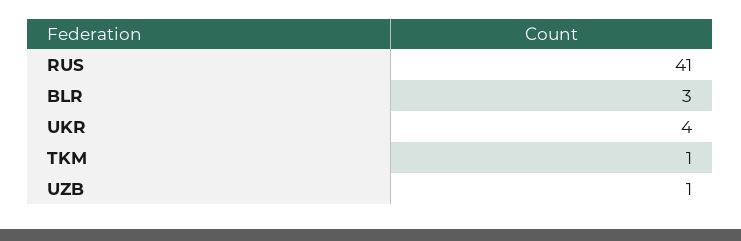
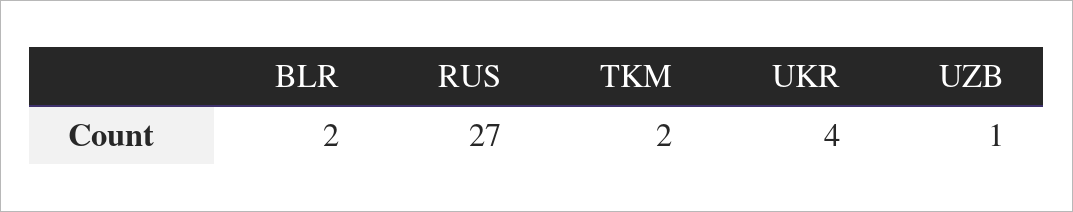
RUS: 41 -> 27
BLR: 3 -> 2
TKM: 1 -> 2

